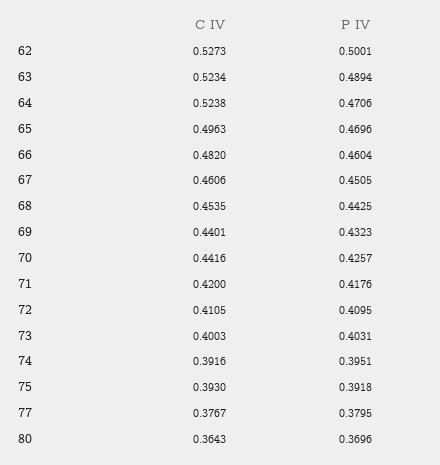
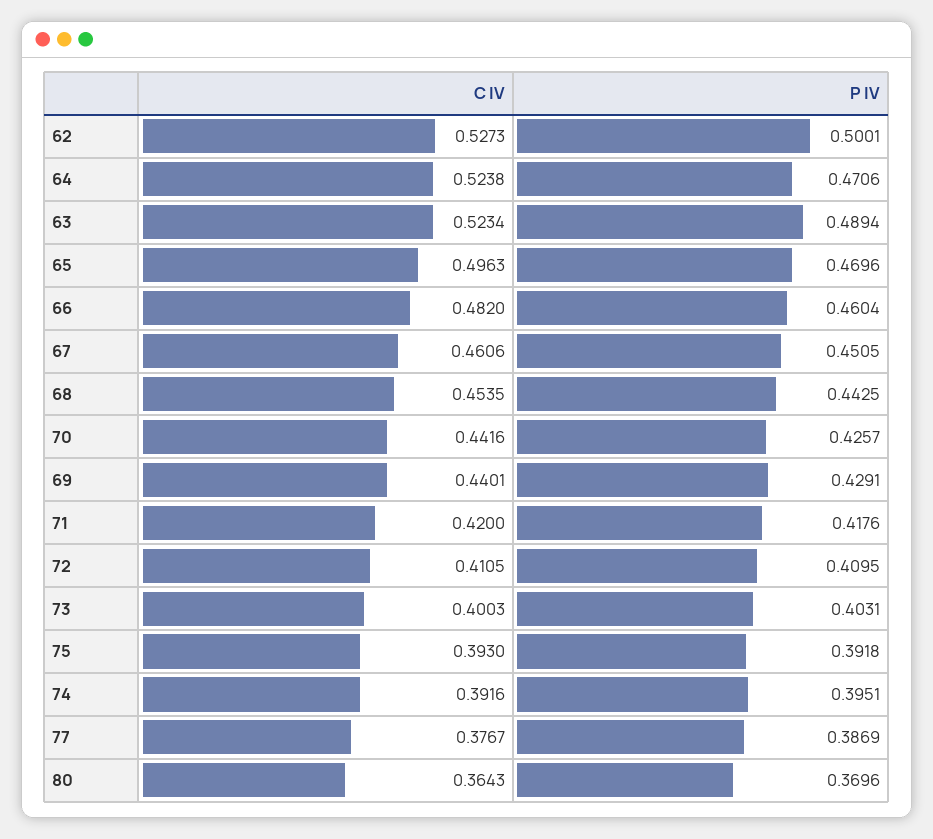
P IV, 69: 0.4323 -> 0.4291
P IV, 77: 0.3795 -> 0.3869

